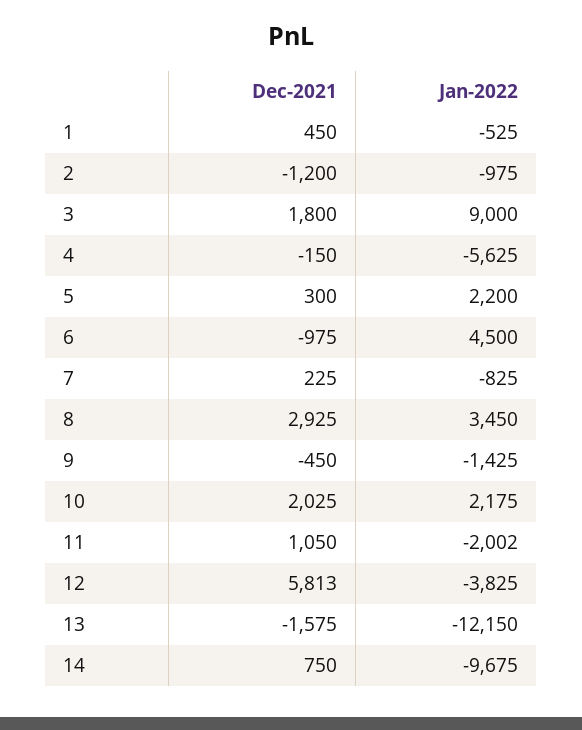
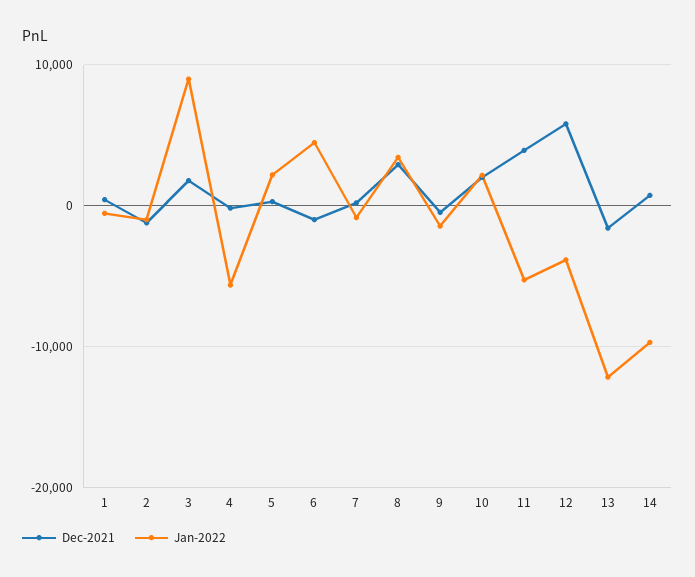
Dec-2021, 11: 1050 -> 4000
Jan-2022, 11: -2002 -> -5000

